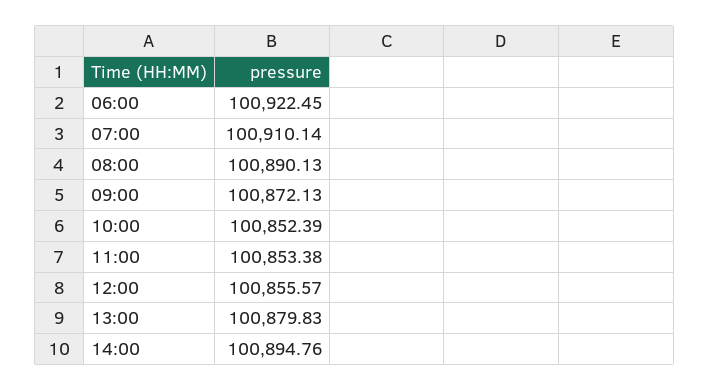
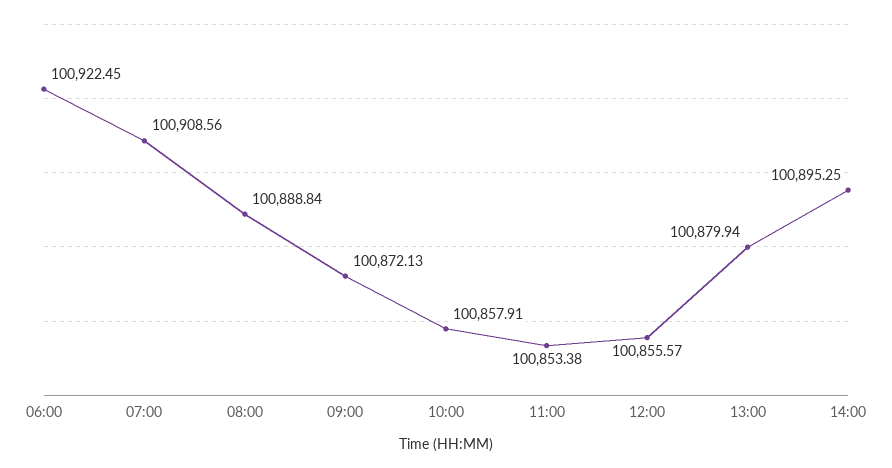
07:00: 100910.14 -> 100908.56
08:00: 100890.13 -> 100888.84
10:00: 100852.39 -> 100857.91
13:00: 100879.83 -> 100879.94
14:00: 100894.76 -> 100895.25

